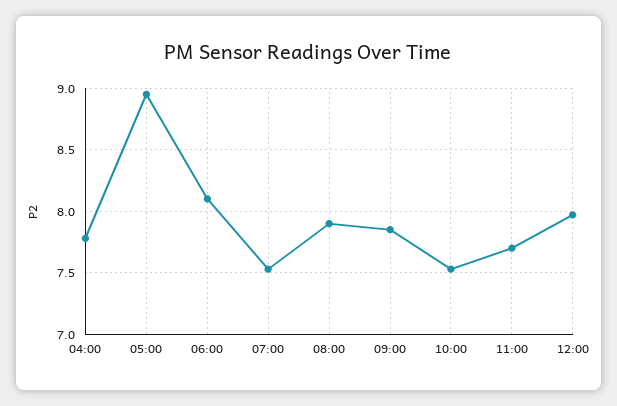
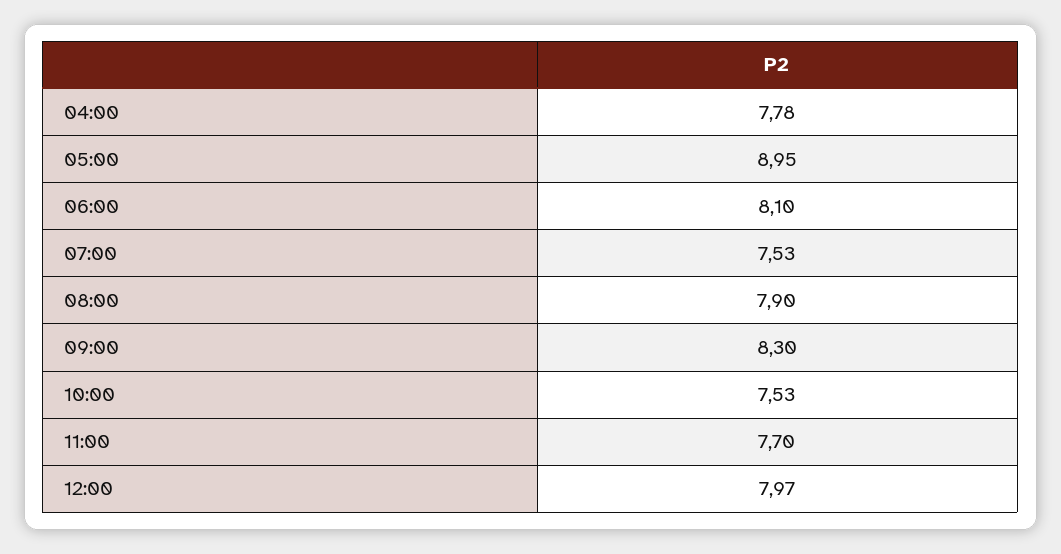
09:00: 7.85 -> 8.3

